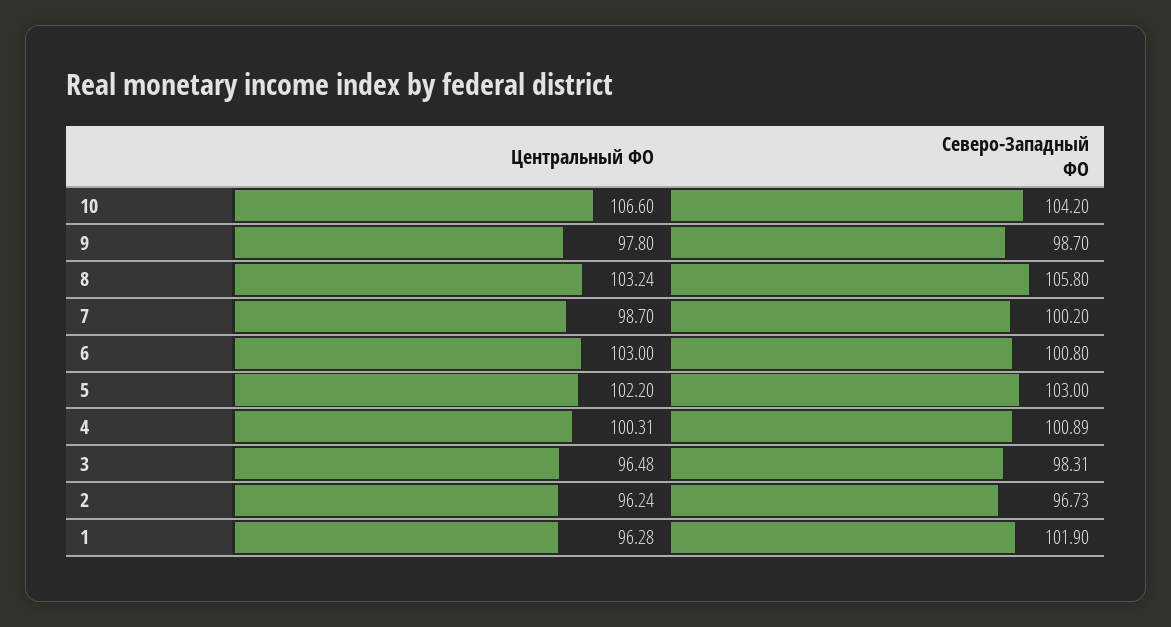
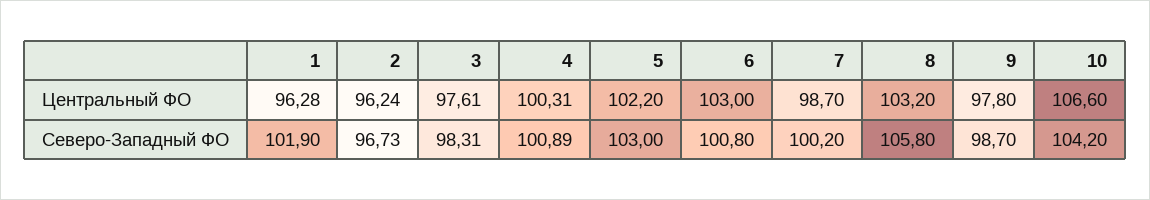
Центральный ФО, 8: 103.24 -> 103.2
Центральный ФО, 3: 96.48 -> 97.61

